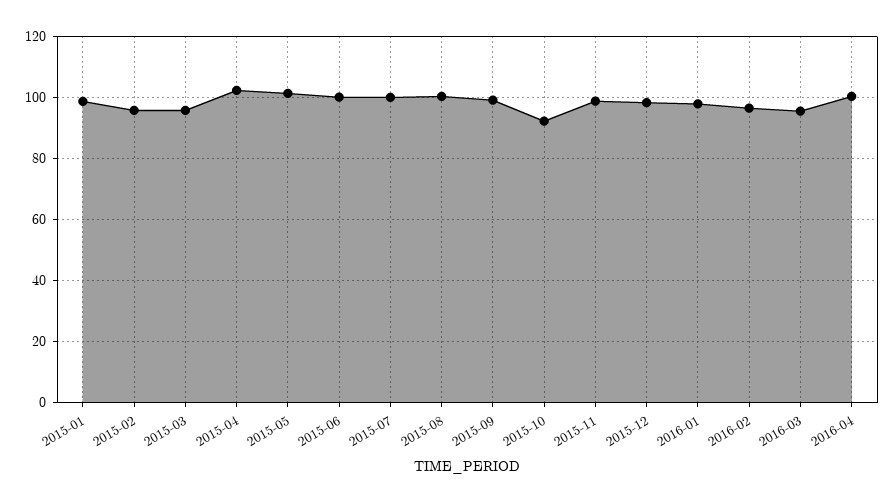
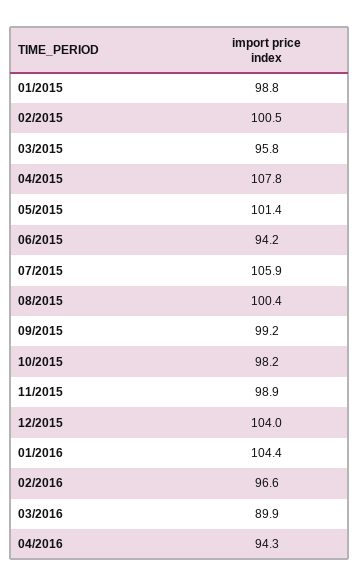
2015-02: 96 -> 100.5
2015-04: 102 -> 107.8
2015-06: 100 -> 94.2
2015-07: 100 -> 105.9
2015-10: 92 -> 98.2
2015-12: 98 -> 104
2016-01: 98 -> 104.4
2016-03: 96 -> 89.9
2016-04: 100 -> 94.3

